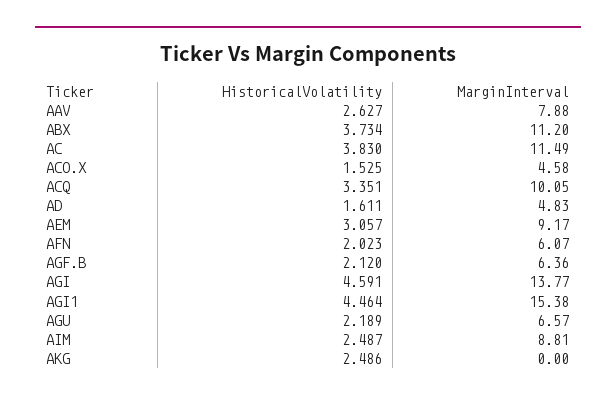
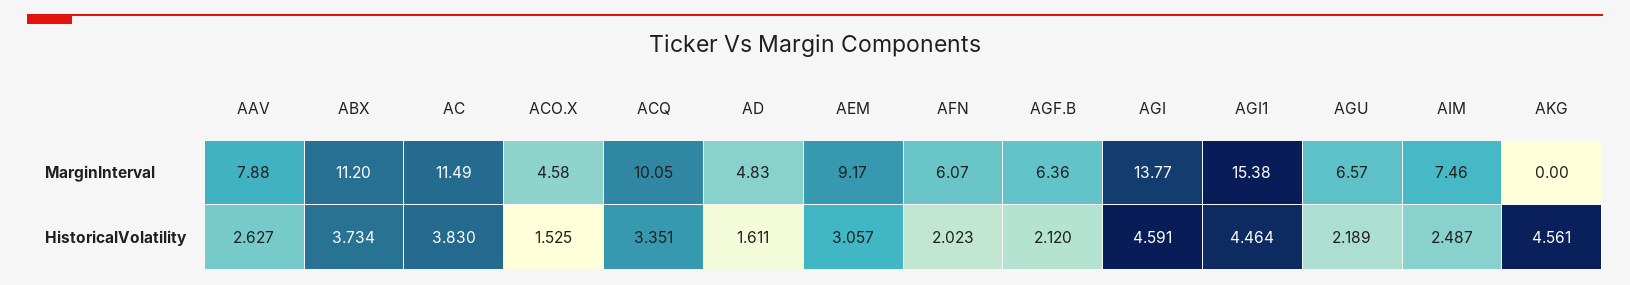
MarginInterval, AIM: 8.81 -> 7.46
HistoricalVolatility, AKG: 2.486 -> 4.561

